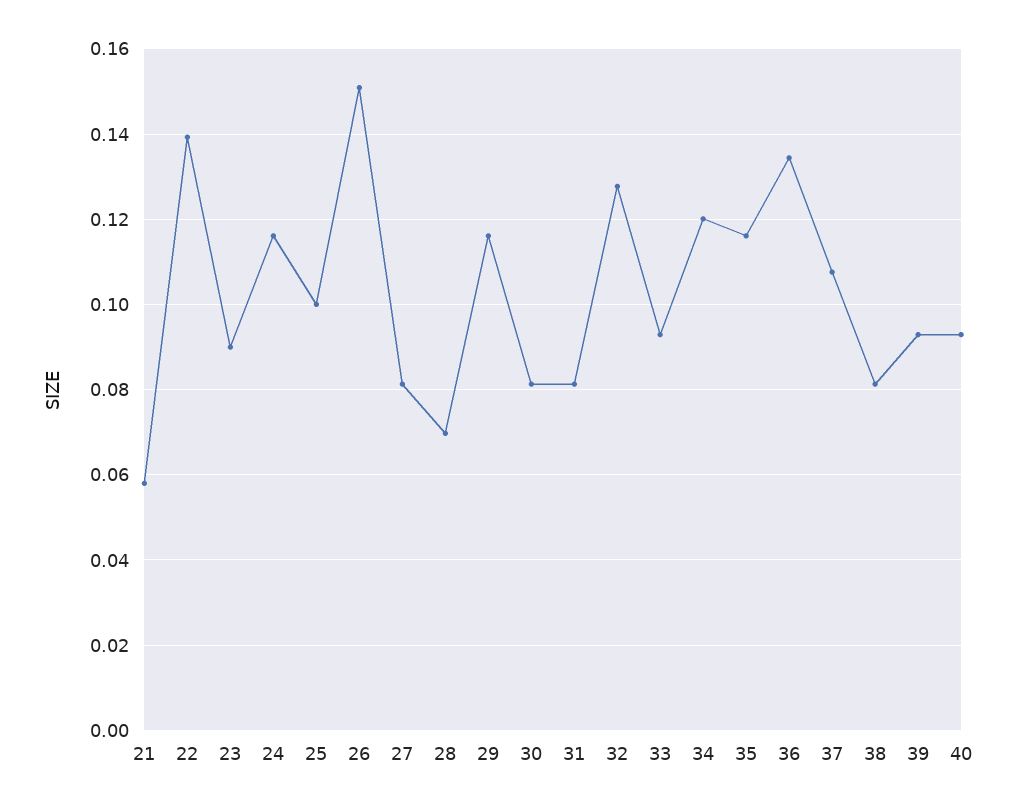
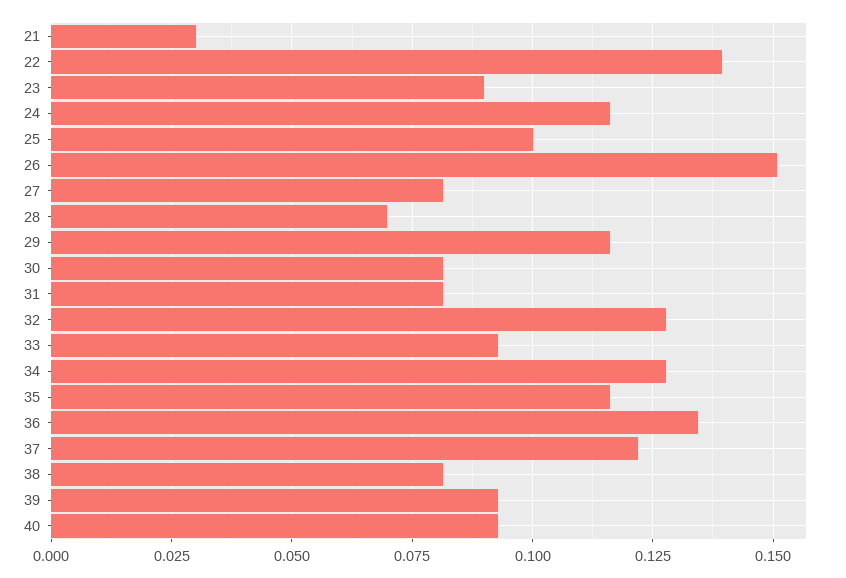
21: 0.058 -> 0.03
34: 0.12 -> 0.1275
37: 0.108 -> 0.1225

